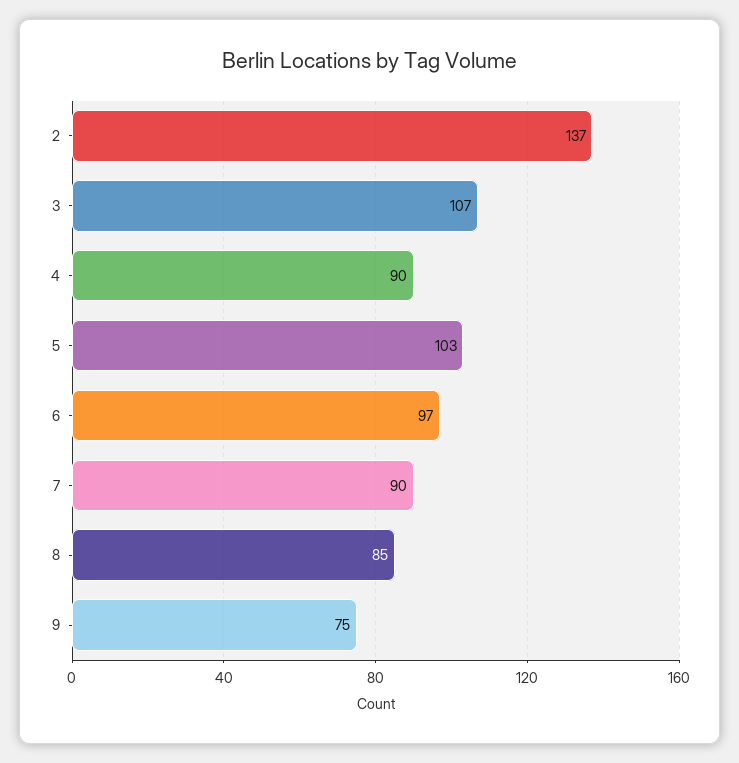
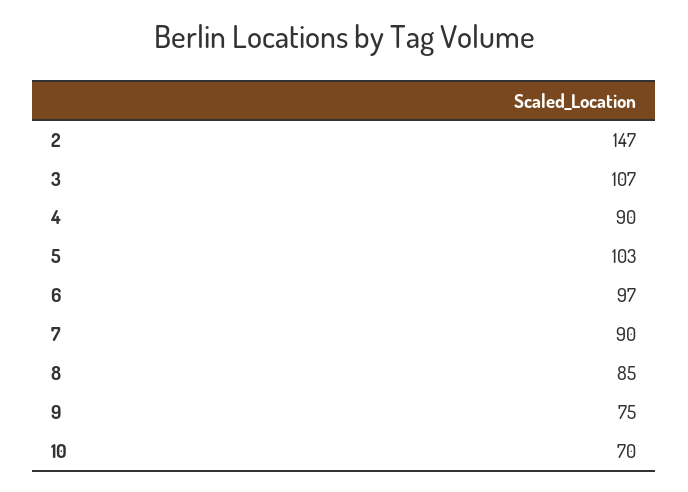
2: 137 -> 147
10: none -> 70

